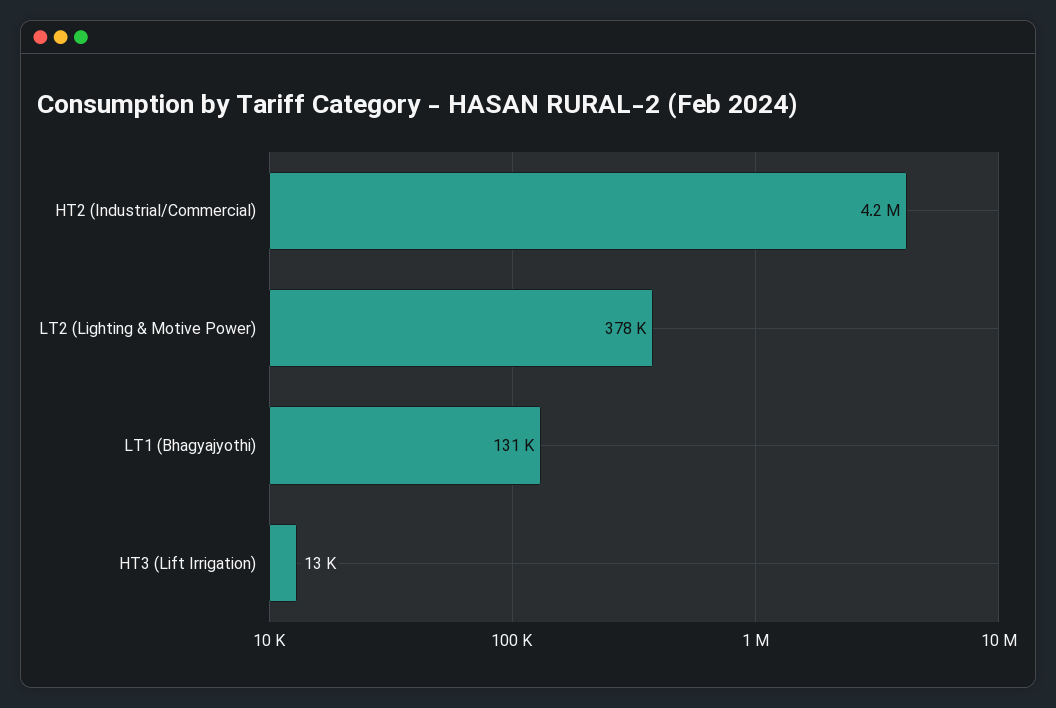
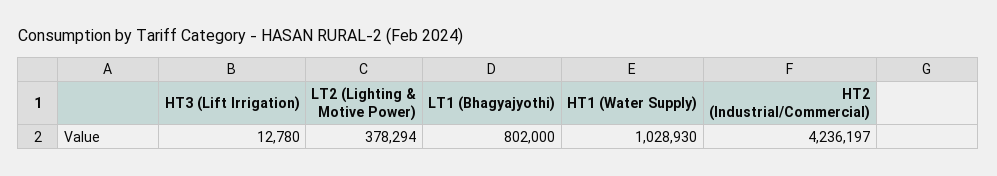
LT1 (Bhagyajyothi): 131000 -> 802000
HT1 (Water Supply): none -> 1028930

